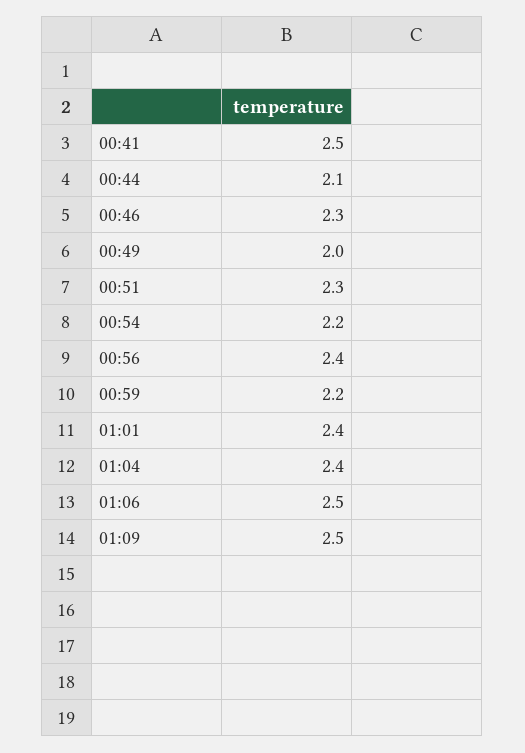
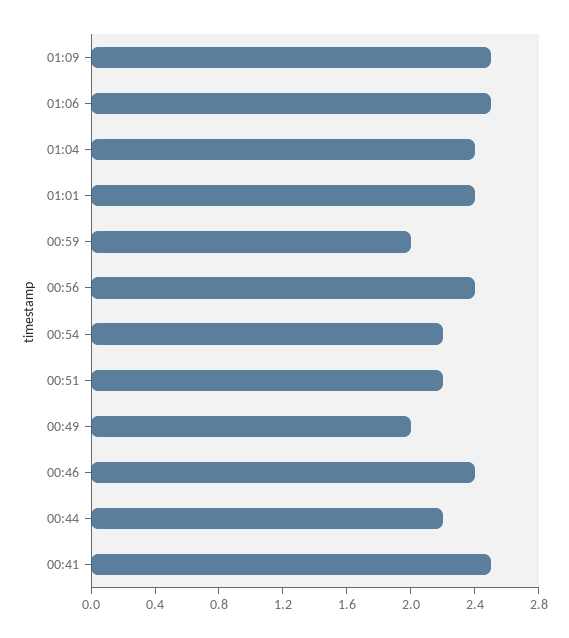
00:44: 2.1 -> 2.2
00:46: 2.3 -> 2.4
00:51: 2.3 -> 2.2
00:59: 2.2 -> 2

